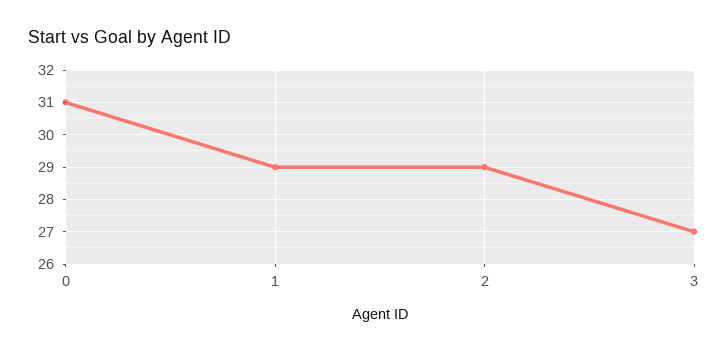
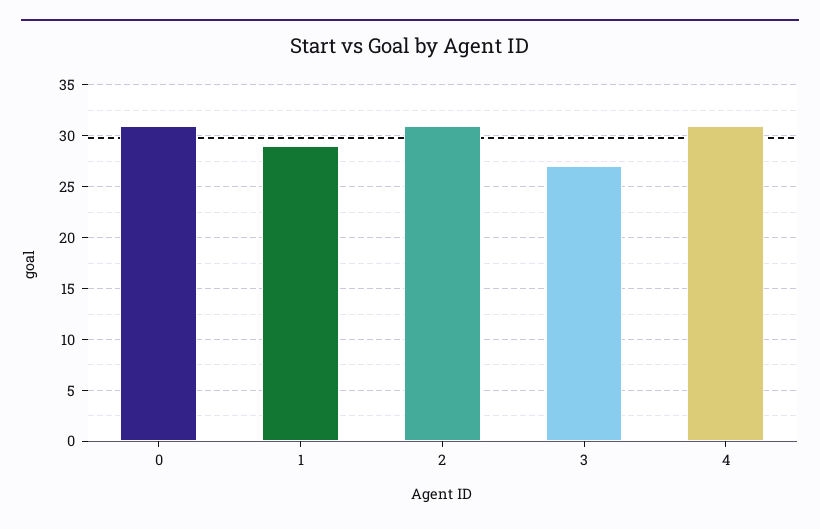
2: 29 -> 31
4: none -> 31

